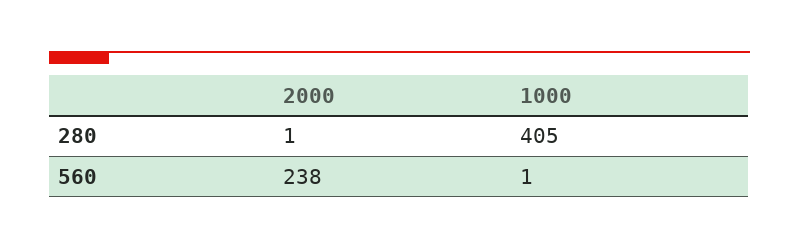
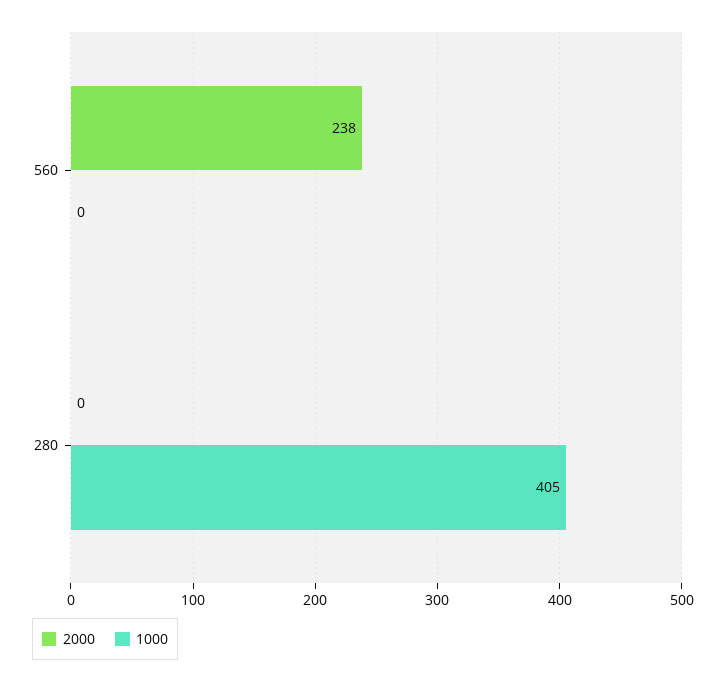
2000, 280: 1 -> 0
1000, 560: 1 -> 0

